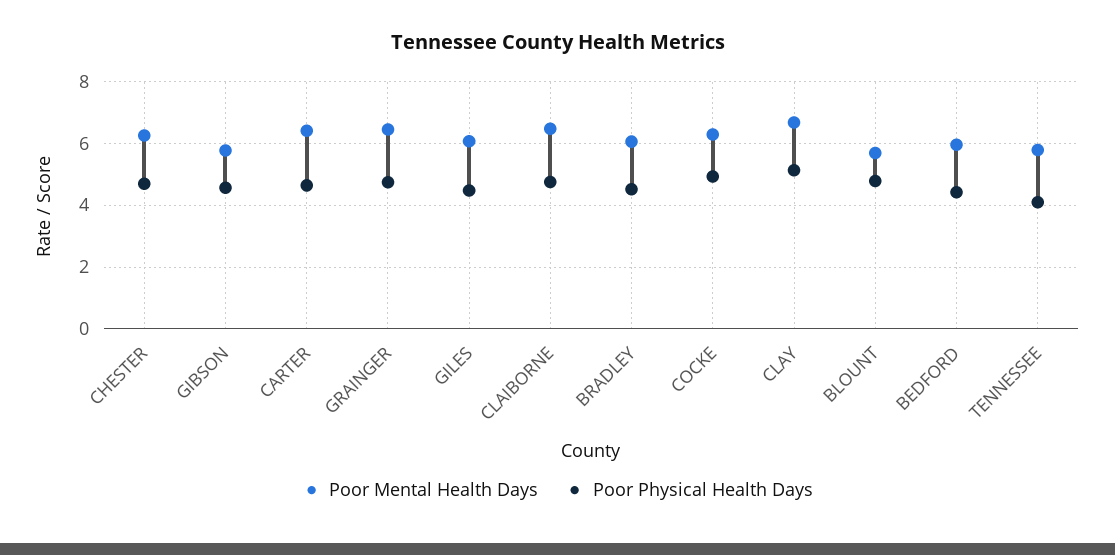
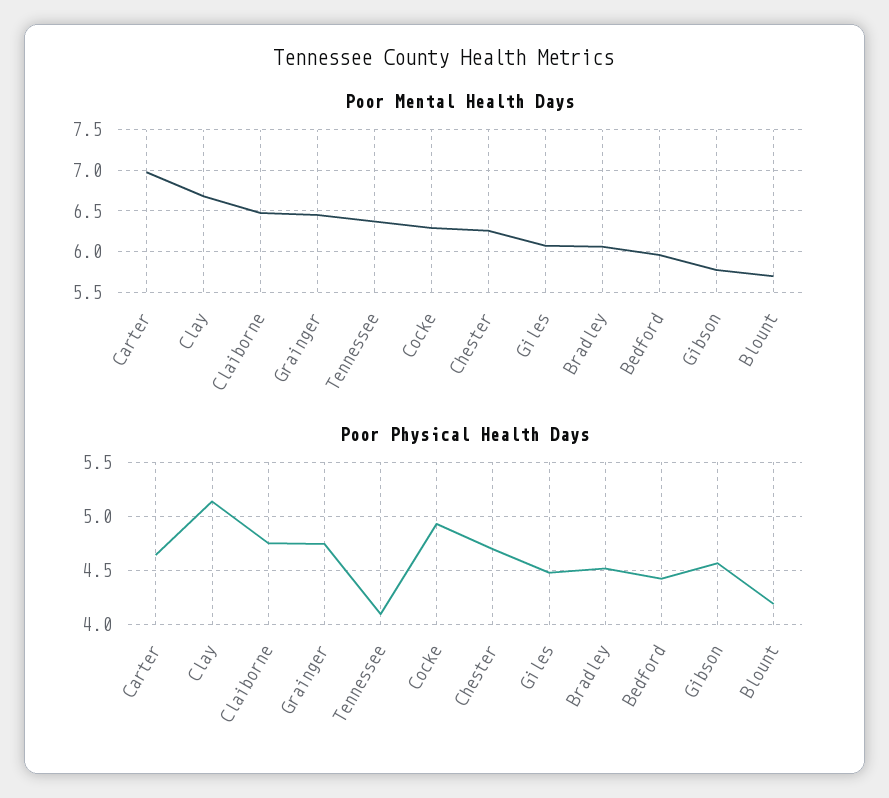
Poor Mental Health Days, CARTER: 6.4 -> 7
Poor Physical Health Days, BLOUNT: 4.8 -> 4.2
Poor Mental Health Days, TENNESSEE: 5.8 -> 6.4

